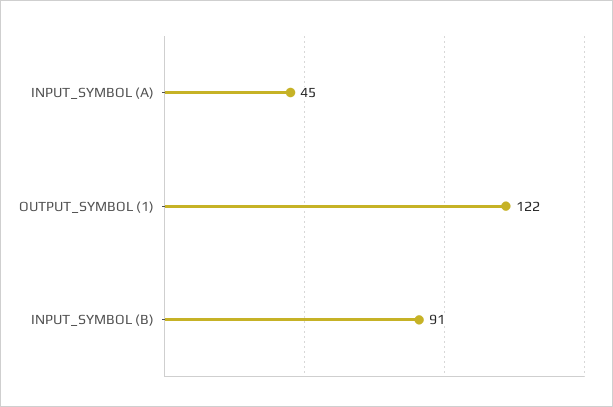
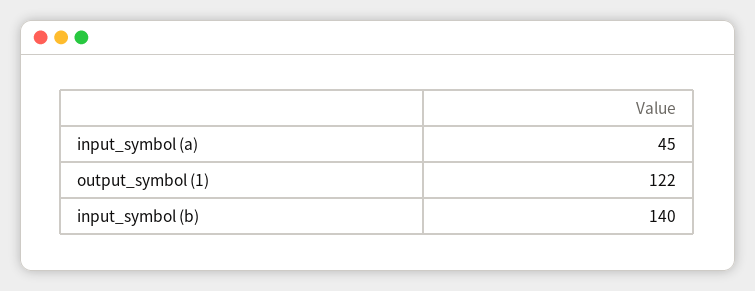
INPUT_SYMBOL (B): 91 -> 140

